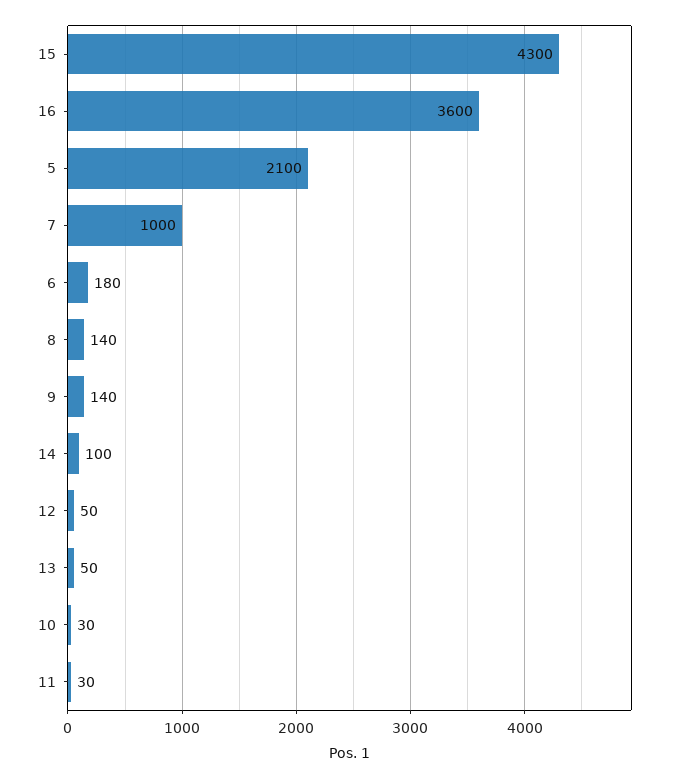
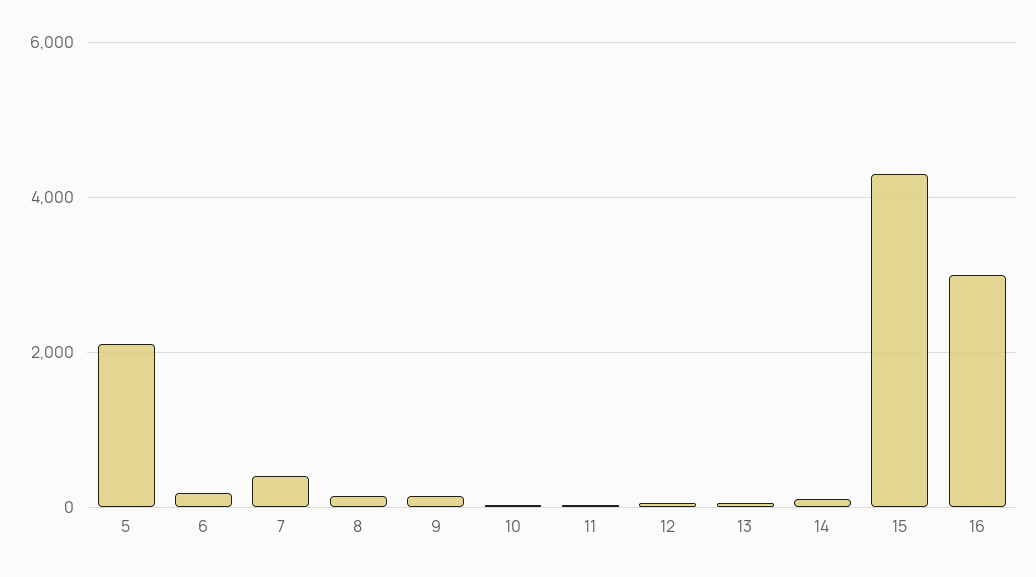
16: 3600 -> 3000
7: 1000 -> 400

